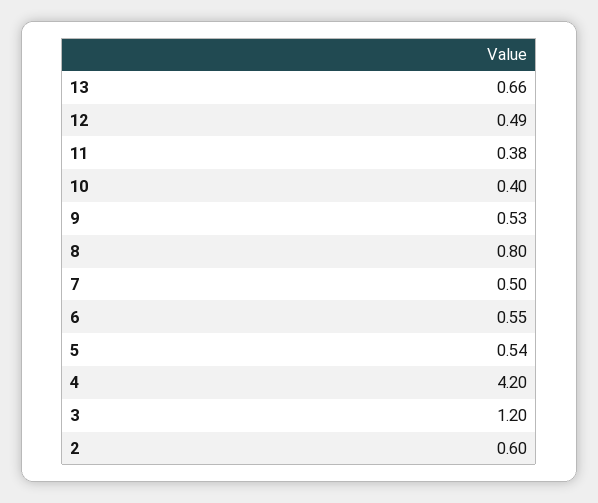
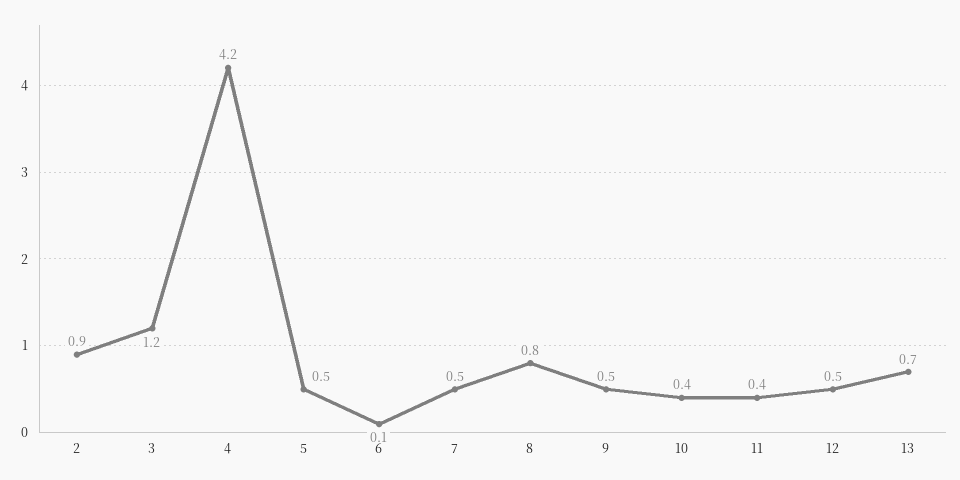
6: 0.55 -> 0.1
2: 0.6 -> 0.9

